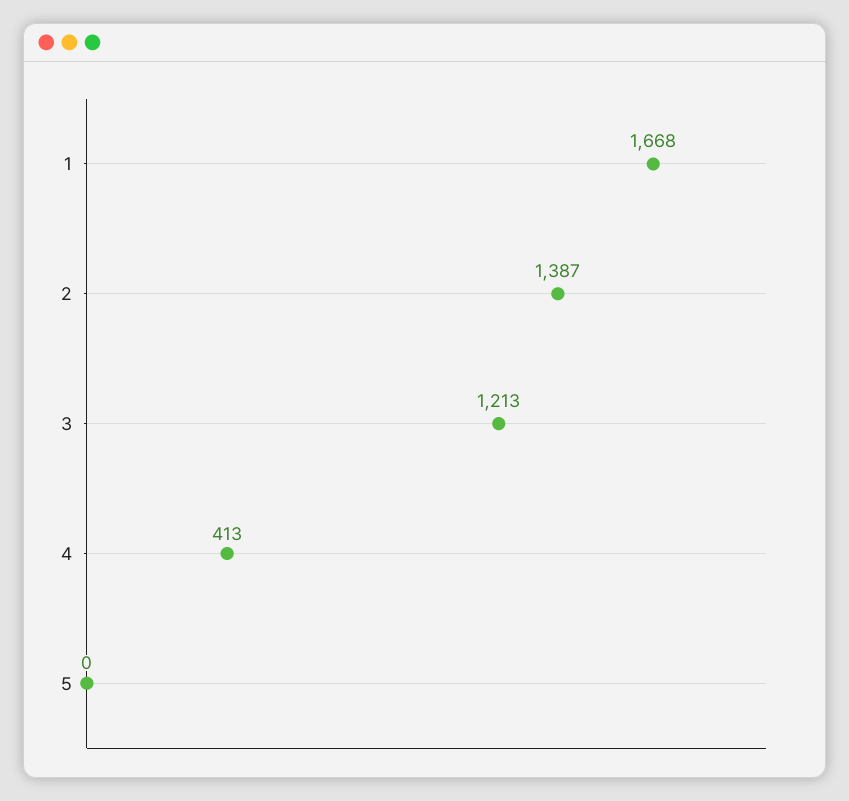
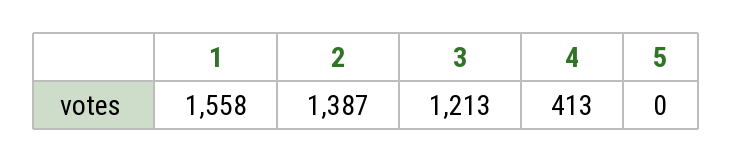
1: 1668 -> 1558

